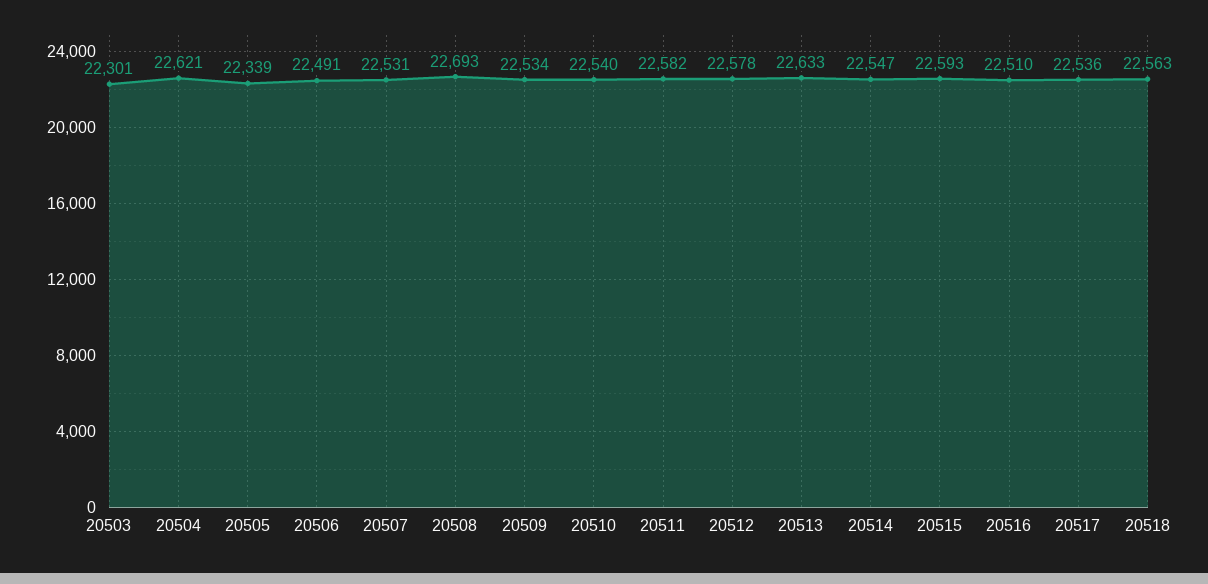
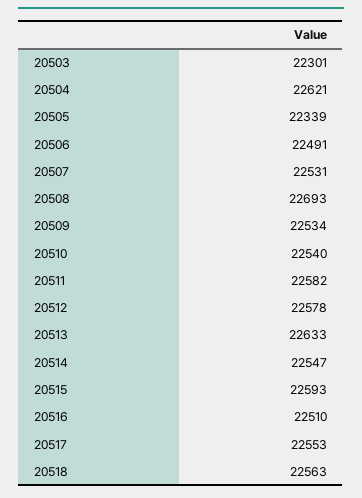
20517: 22536 -> 22553

